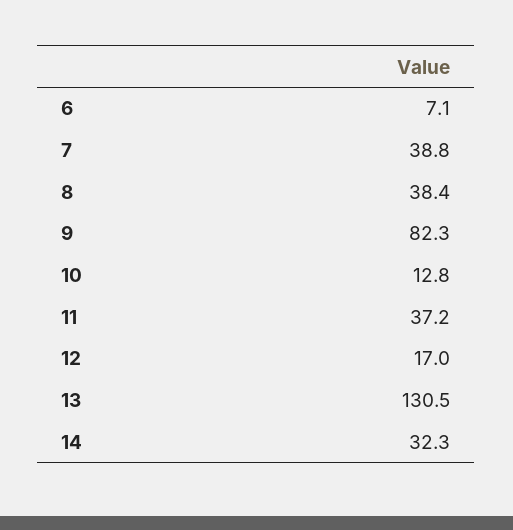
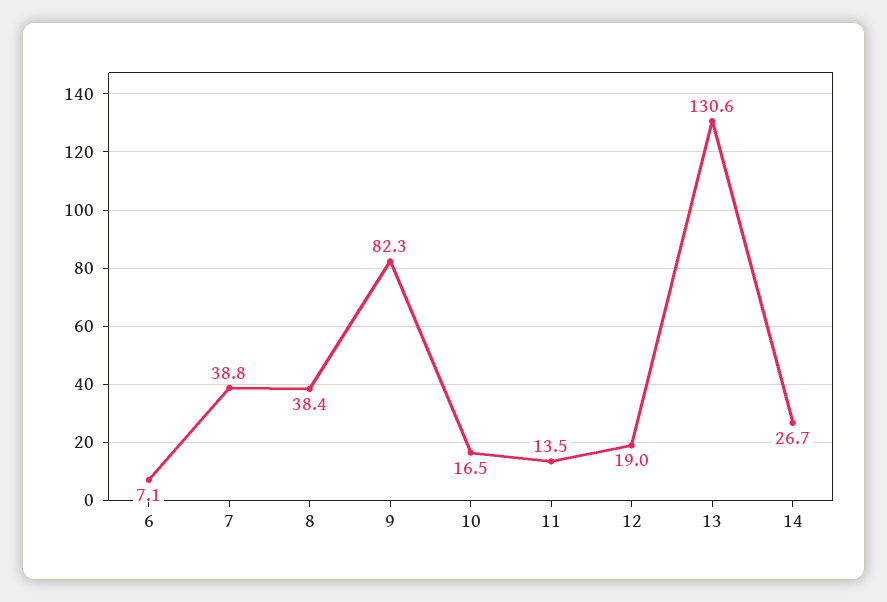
10: 12.8 -> 16.5
11: 37.2 -> 13.5
12: 17 -> 19
13: 130.5 -> 130.6
14: 32.3 -> 26.7

